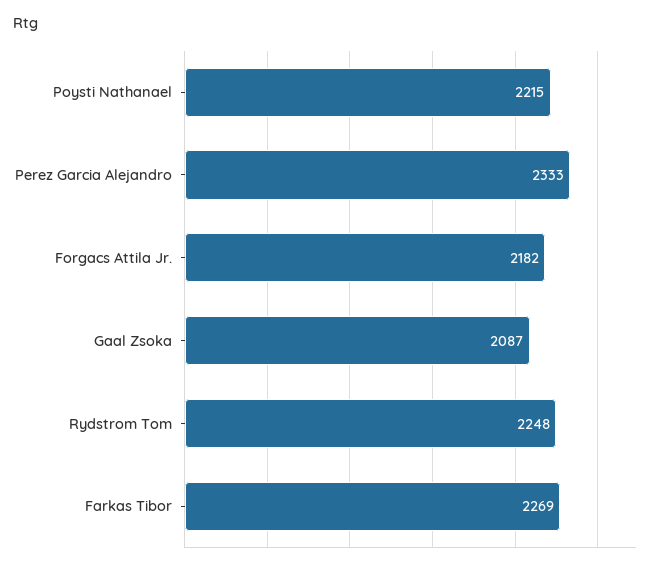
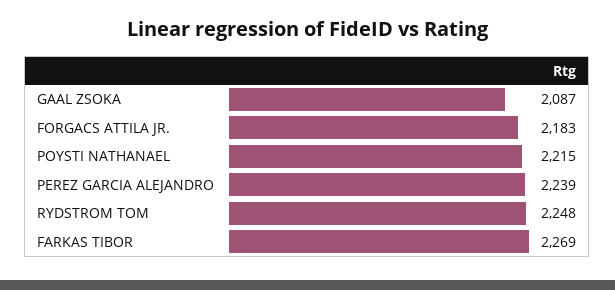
Perez Garcia Alejandro: 2333 -> 2239
Forgacs Attila Jr.: 2182 -> 2183

